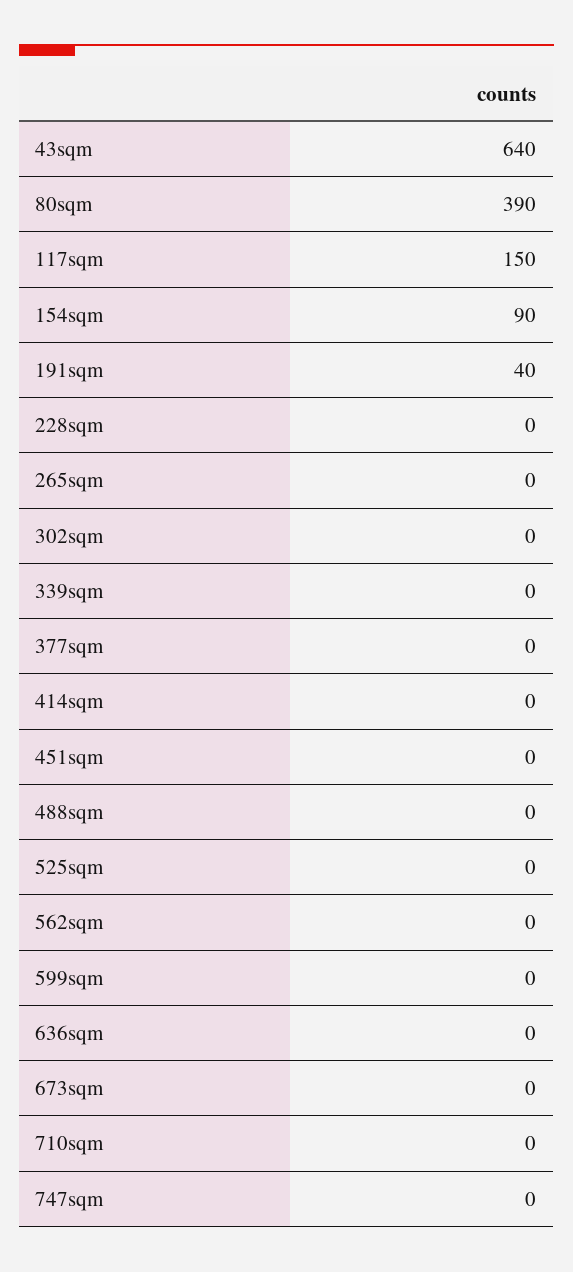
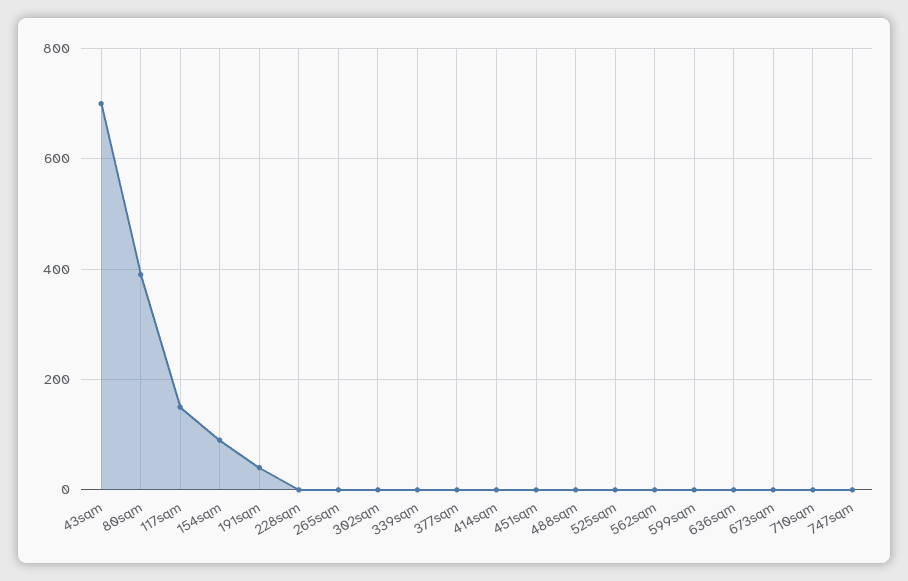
43sqm: 640 -> 700

